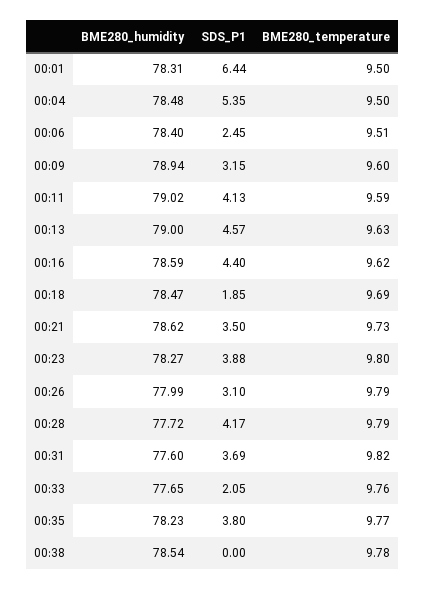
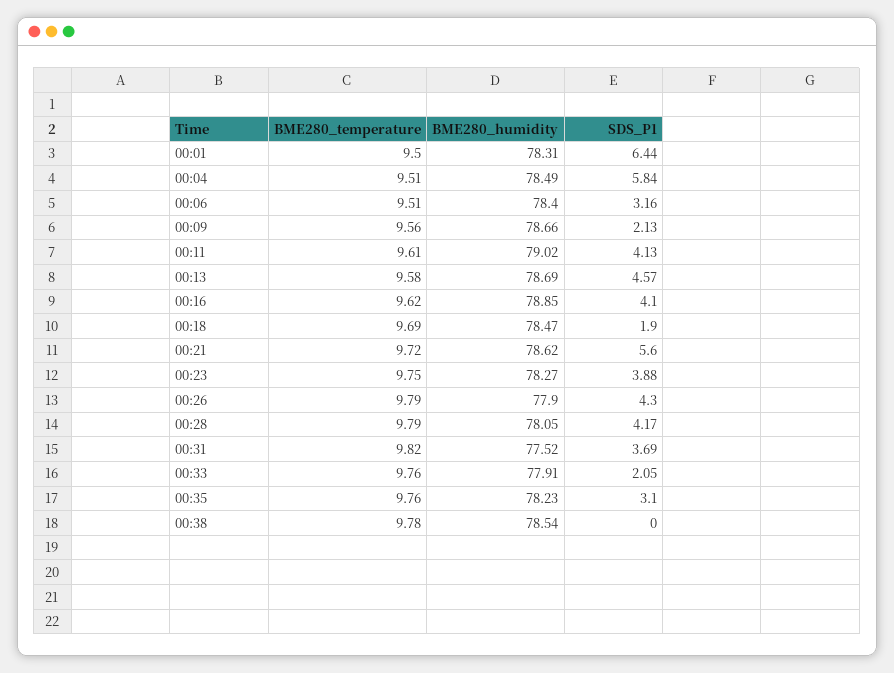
BME280_humidity, 00:04: 78.48 -> 78.49
SDS_P1, 00:04: 5.35 -> 5.84
BME280_temperature, 00:04: 9.5 -> 9.51
SDS_P1, 00:06: 2.45 -> 3.16
BME280_humidity, 00:09: 78.94 -> 78.66
SDS_P1, 00:09: 3.15 -> 2.13
BME280_temperature, 00:09: 9.6 -> 9.56
BME280_temperature, 00:11: 9.59 -> 9.61
BME280_humidity, 00:13: 79 -> 78.69
BME280_temperature, 00:13: 9.63 -> 9.58
BME280_humidity, 00:16: 78.59 -> 78.85
SDS_P1, 00:16: 4.4 -> 4.1
SDS_P1, 00:18: 1.85 -> 1.9
SDS_P1, 00:21: 3.5 -> 5.6
BME280_temperature, 00:21: 9.73 -> 9.72
BME280_temperature, 00:23: 9.8 -> 9.75
BME280_humidity, 00:26: 77.99 -> 77.9
SDS_P1, 00:26: 3.1 -> 4.3
BME280_humidity, 00:28: 77.72 -> 78.05
BME280_humidity, 00:31: 77.6 -> 77.52
BME280_humidity, 00:33: 77.65 -> 77.91
SDS_P1, 00:35: 3.8 -> 3.1
BME280_temperature, 00:35: 9.77 -> 9.76

